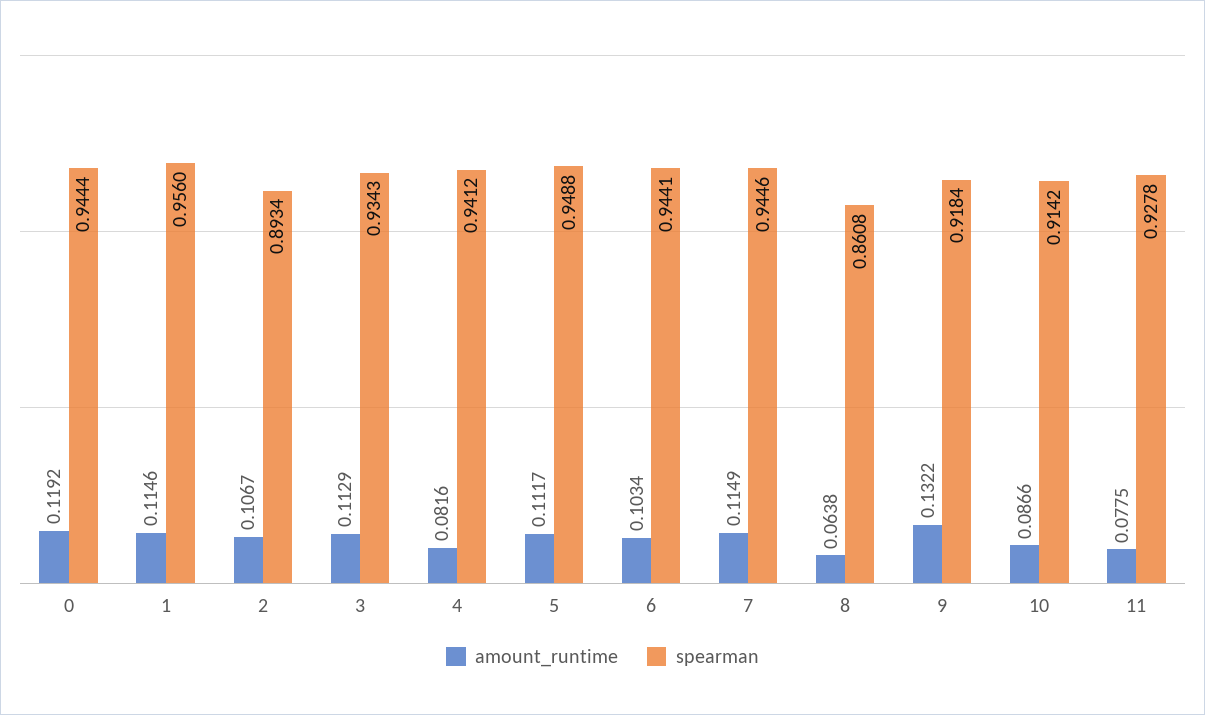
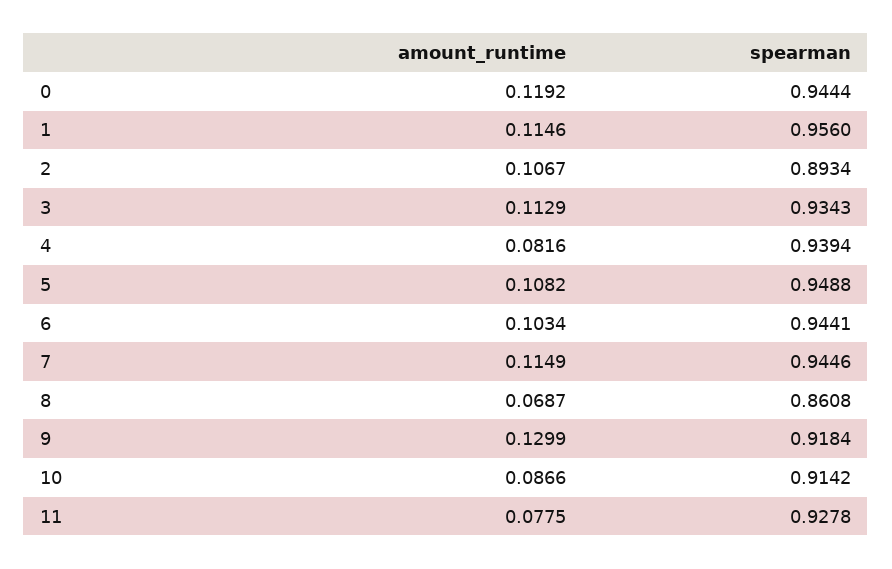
spearman, 4: 0.9412 -> 0.9394
amount_runtime, 5: 0.1117 -> 0.1082
amount_runtime, 8: 0.0638 -> 0.0687
amount_runtime, 9: 0.1322 -> 0.1299

